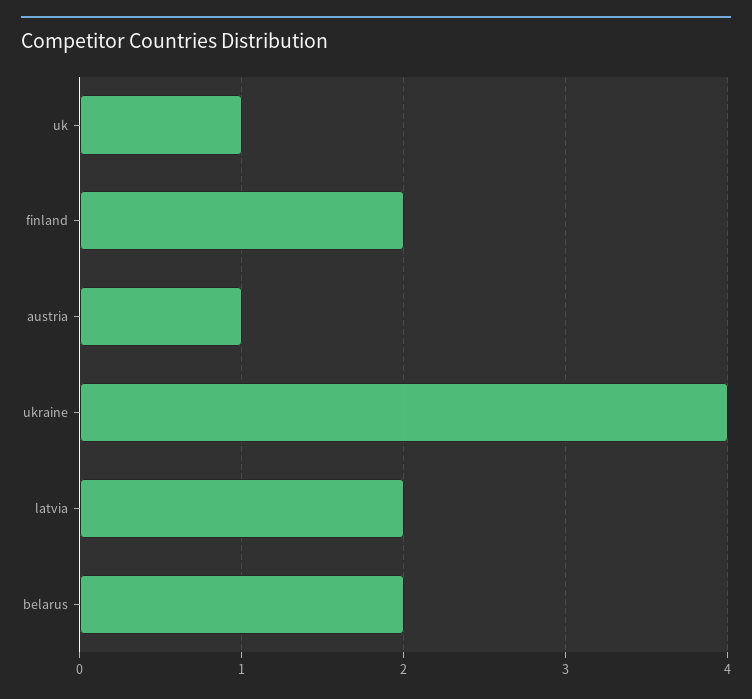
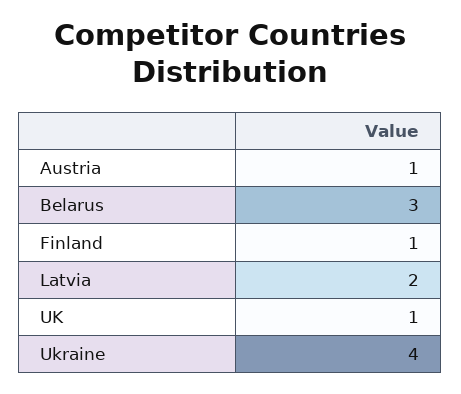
finland: 2 -> 1
belarus: 2 -> 3

